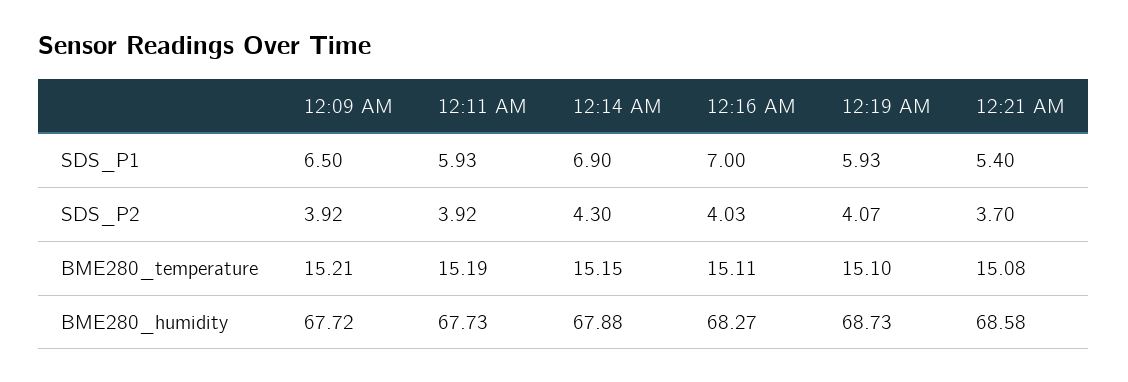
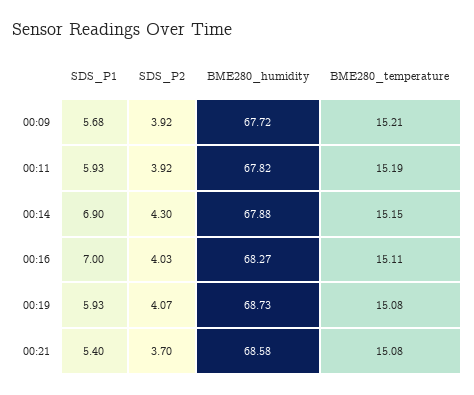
12:09 AM, SDS_P1: 6.5 -> 5.68
12:19 AM, BME280_temperature: 15.1 -> 15.08
12:11 AM, BME280_humidity: 67.73 -> 67.82

